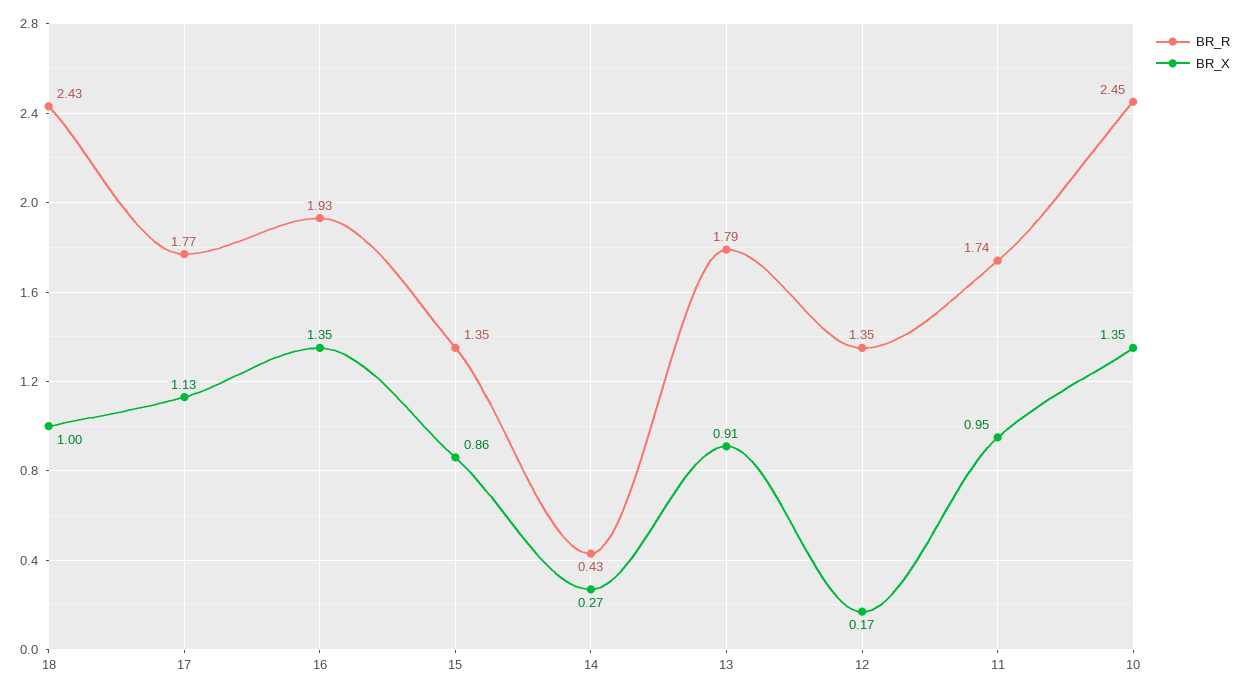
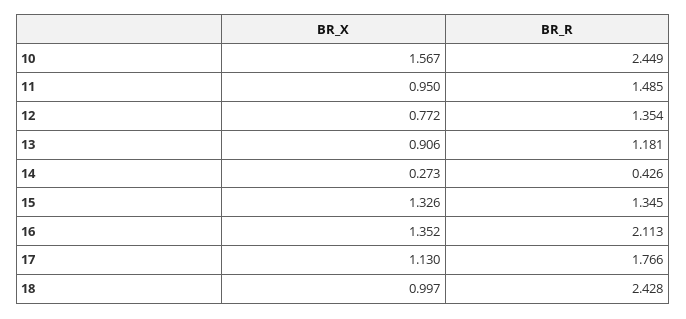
BR_R, 16: 1.93 -> 2.113
BR_X, 15: 0.86 -> 1.326
BR_R, 13: 1.79 -> 1.181
BR_X, 12: 0.17 -> 0.772
BR_R, 11: 1.74 -> 1.485
BR_X, 10: 1.35 -> 1.567

